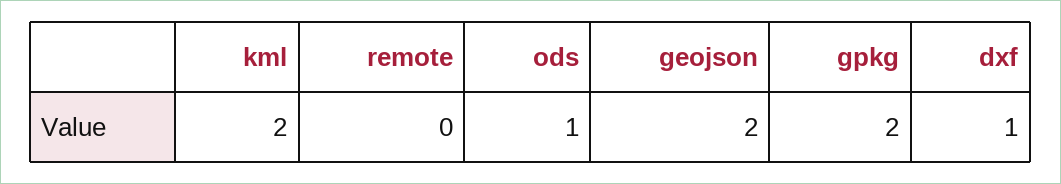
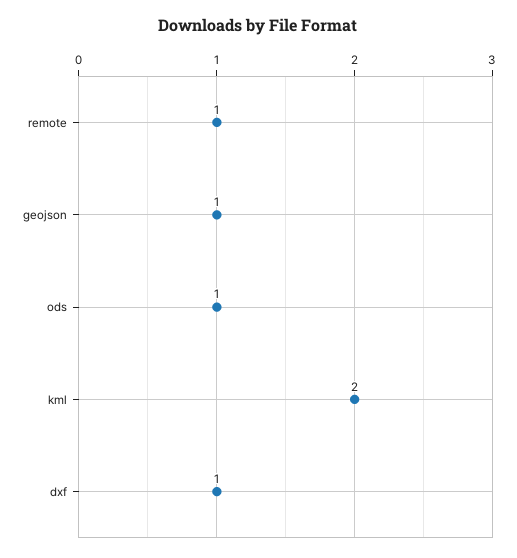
remote: 0 -> 1
geojson: 2 -> 1
gpkg: 2 -> none

